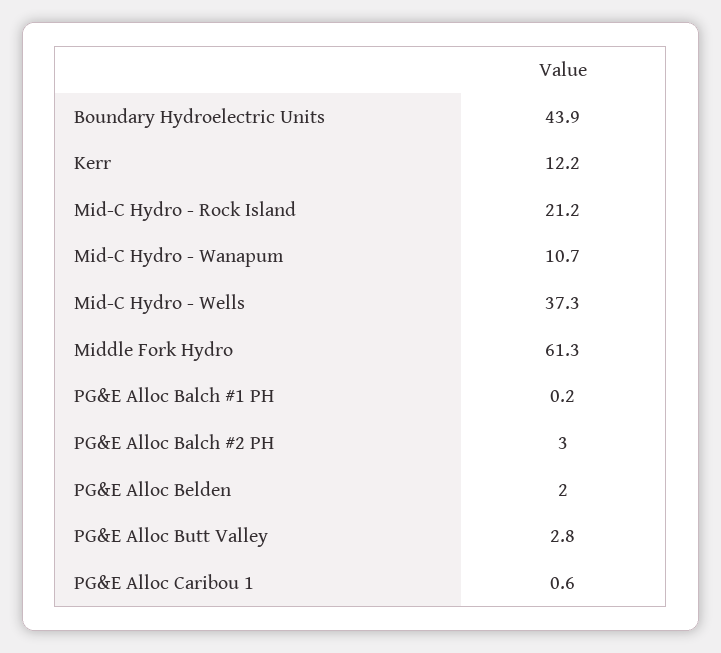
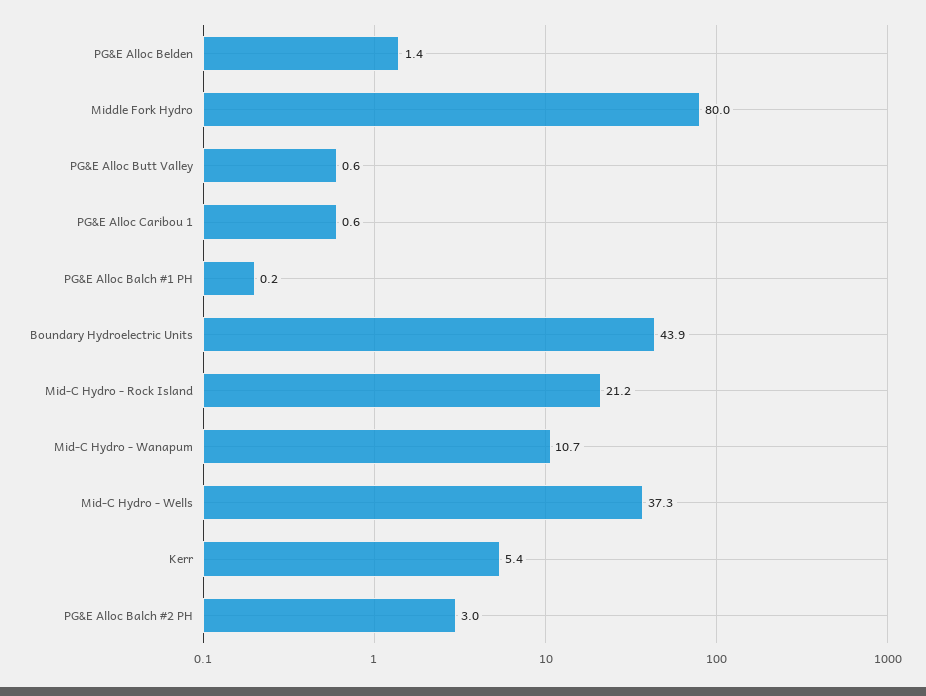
Kerr: 12.2 -> 5.4
Middle Fork Hydro: 61.3 -> 80
PG&E Alloc Belden: 2 -> 1.4
PG&E Alloc Butt Valley: 2.8 -> 0.6

